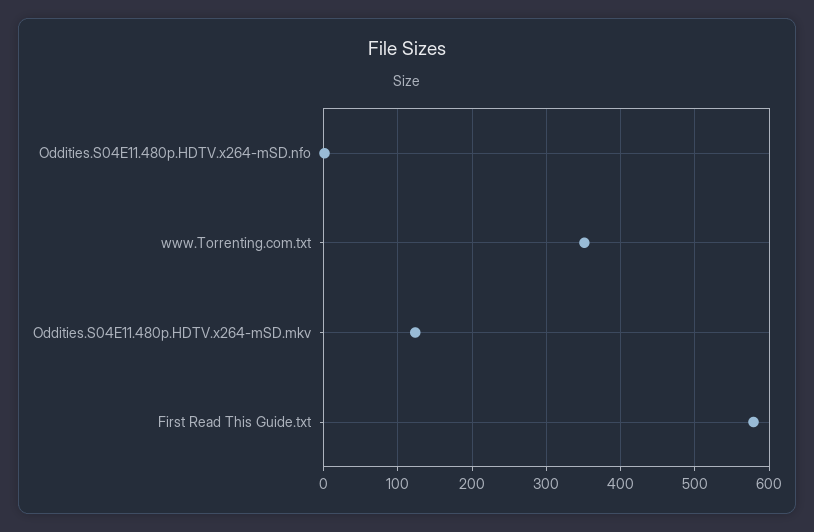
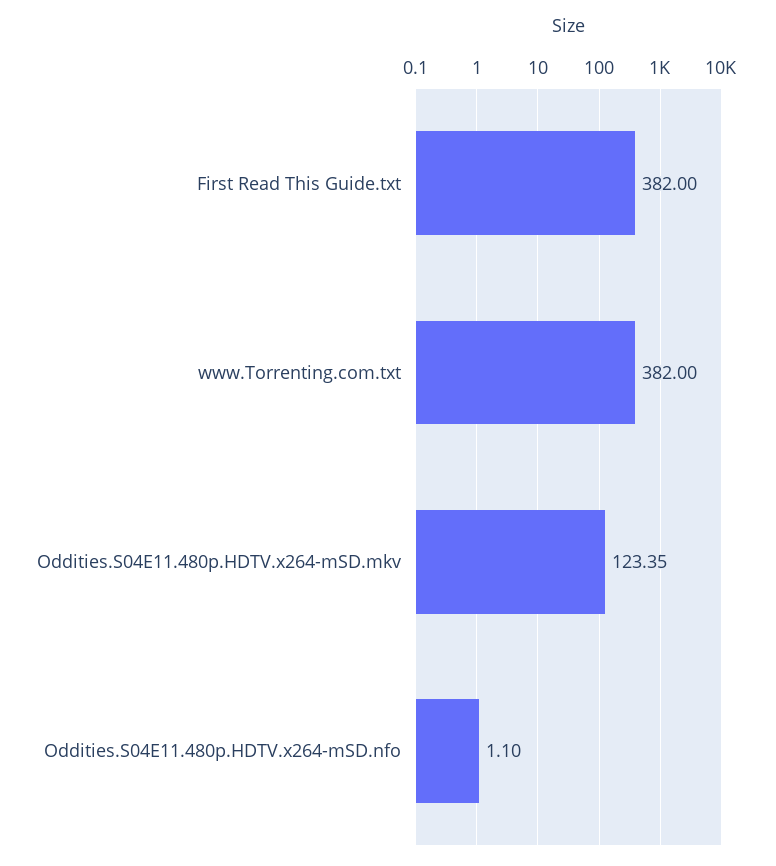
www.Torrenting.com.txt: 350 -> 382
First Read This Guide.txt: 580 -> 382

